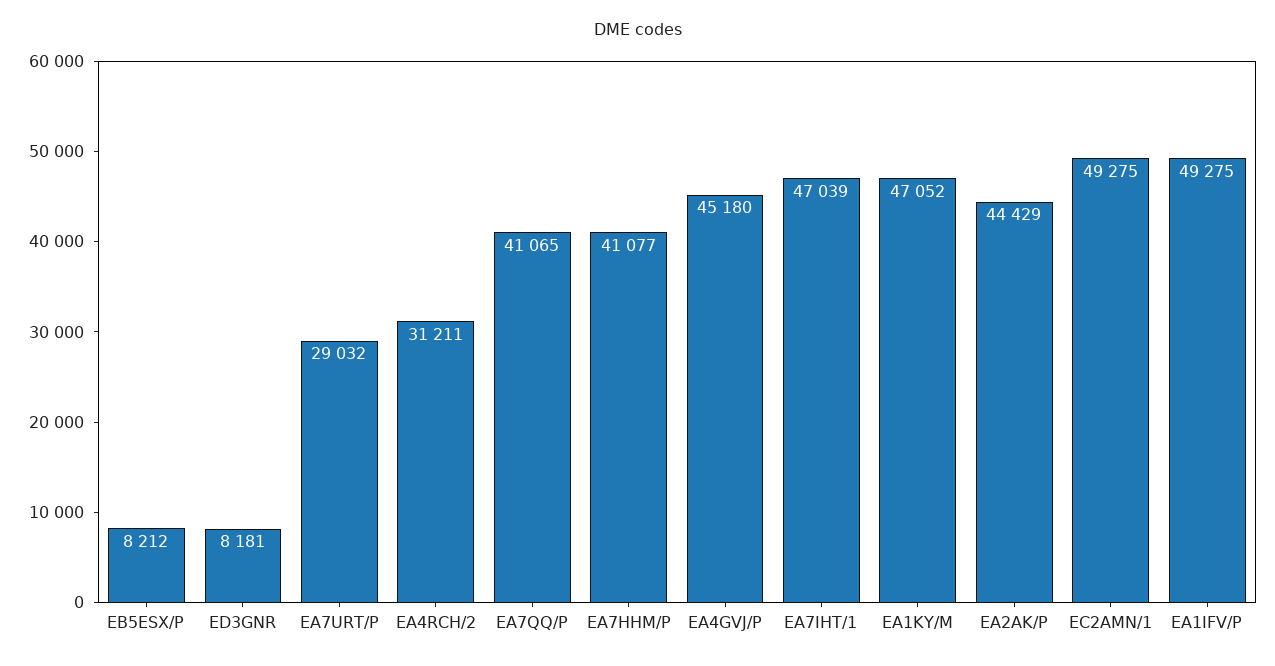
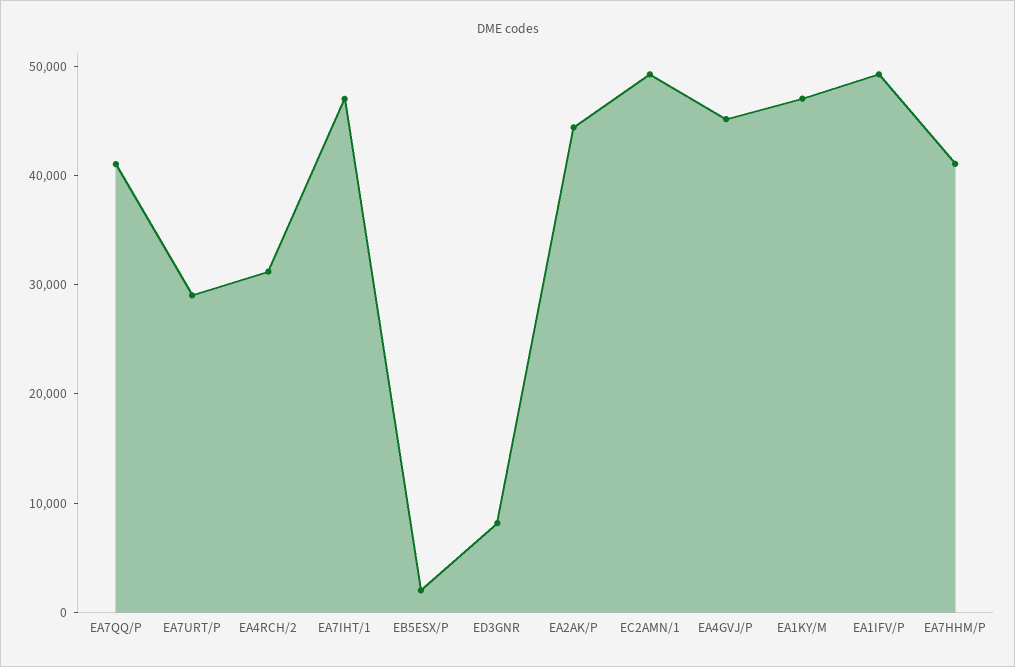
EB5ESX/P: 8212 -> 2000

